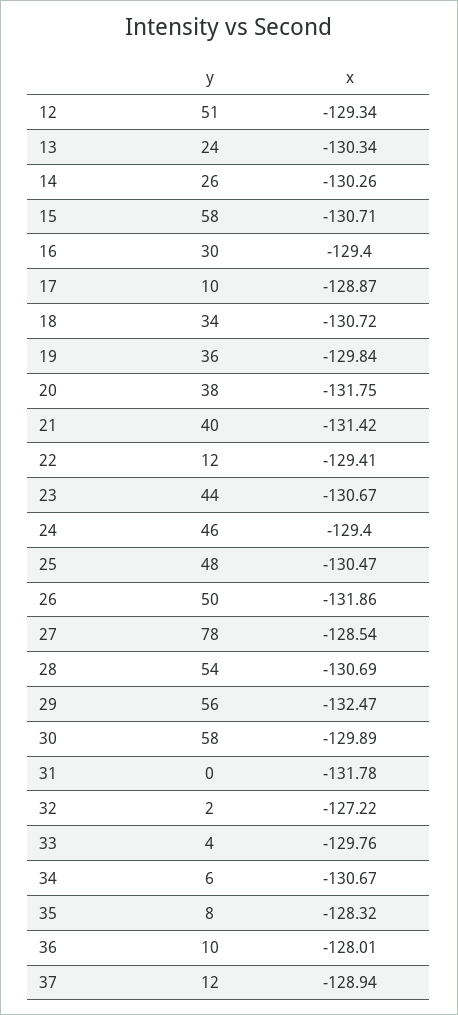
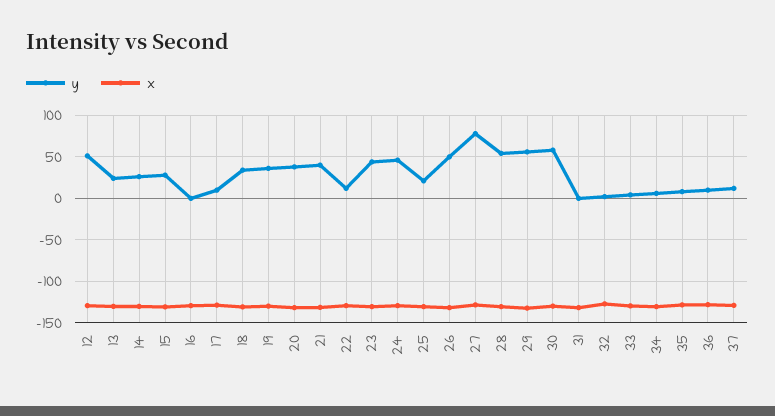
y, 15: 58 -> 30
y, 16: 30 -> 0
y, 25: 48 -> 20

